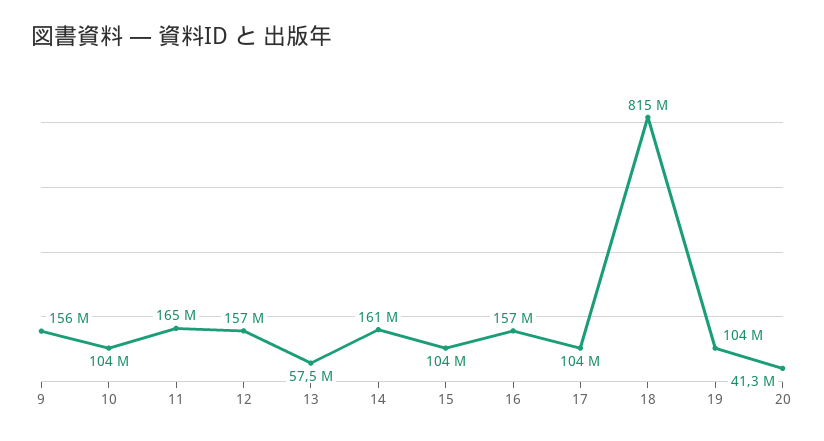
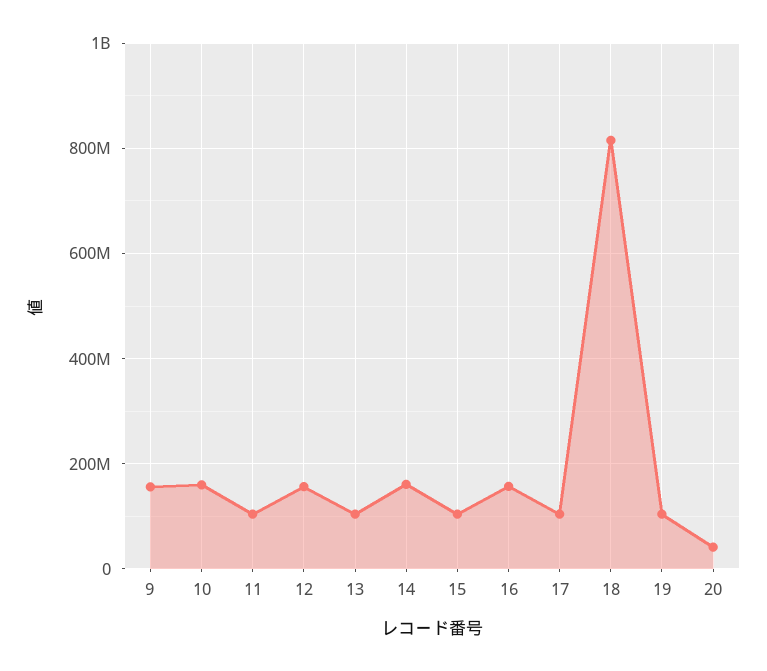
10: 104000000 -> 160000000
11: 165000000 -> 100000000
13: 57500000 -> 100000000

